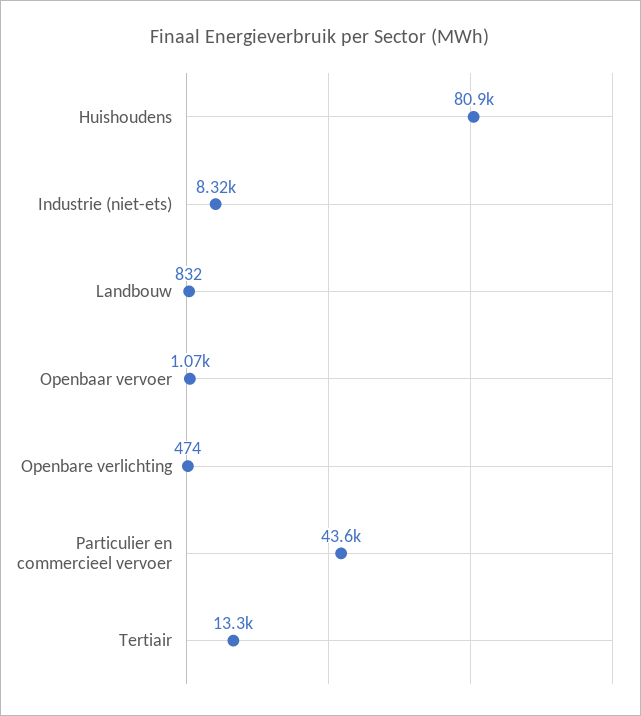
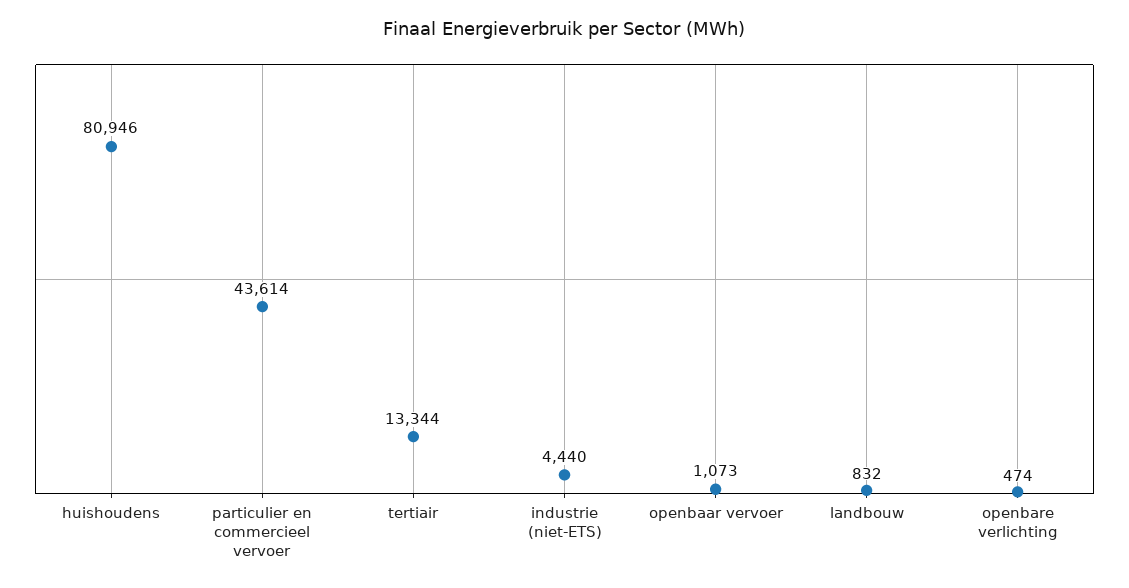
Industrie (niet-ets): 8320 -> 4440

